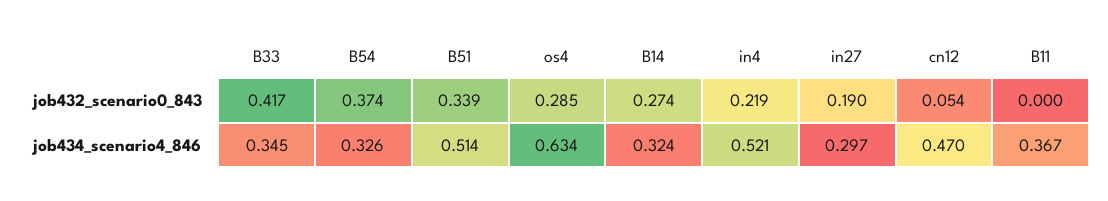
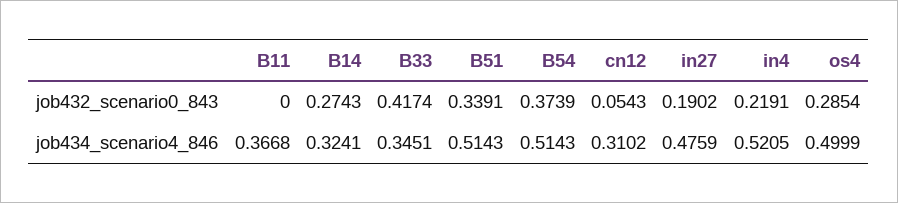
B54, job434_scenario4_846: 0.326 -> 0.5143
os4, job434_scenario4_846: 0.634 -> 0.4999
in27, job434_scenario4_846: 0.297 -> 0.4759
cn12, job434_scenario4_846: 0.47 -> 0.3102

